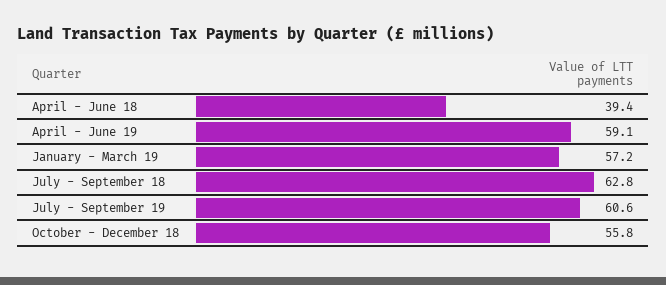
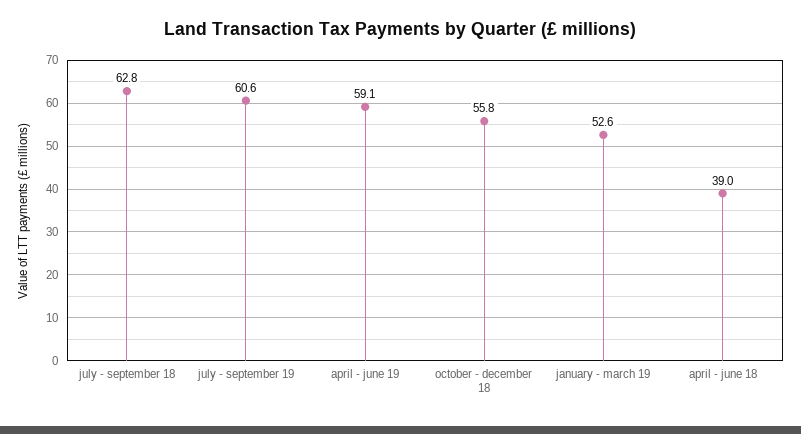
April - June 18: 39.4 -> 39
January - March 19: 57.2 -> 52.6

